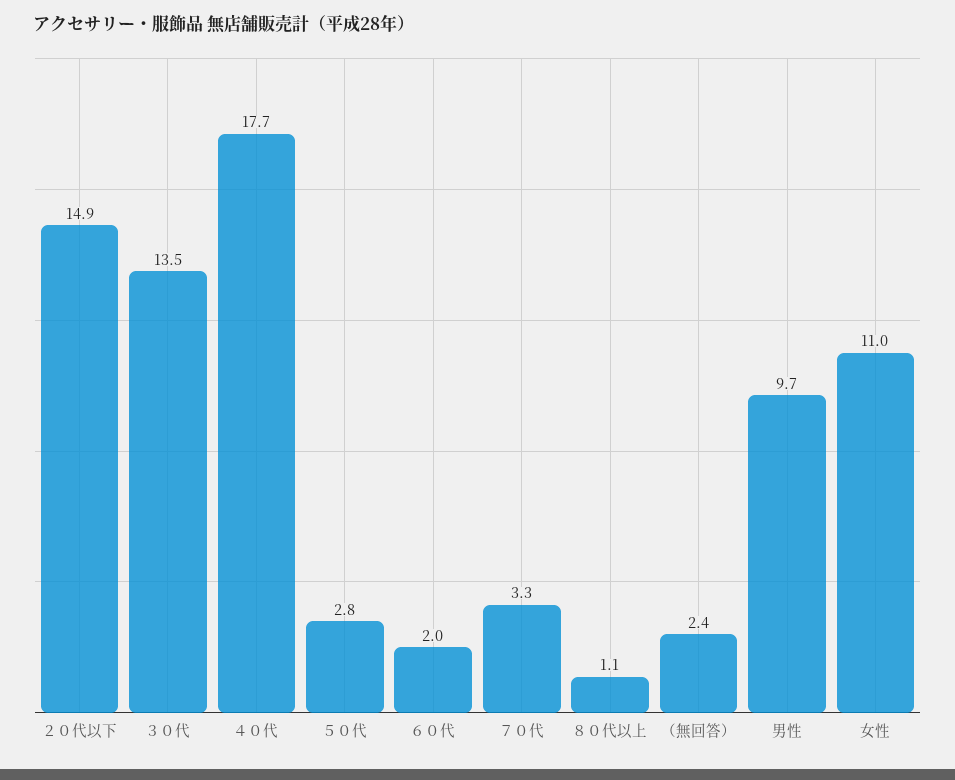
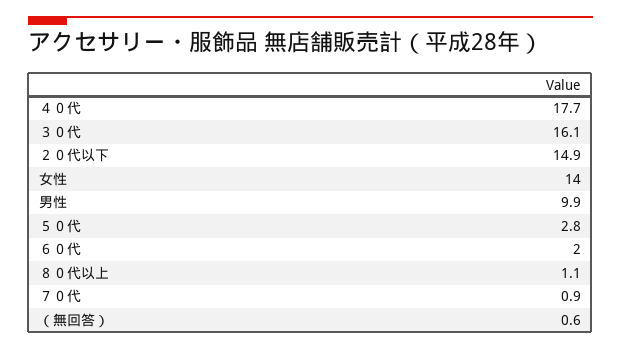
３０代: 13.5 -> 16.1
７０代: 3.3 -> 0.9
（無回答）: 2.4 -> 0.6
男性: 9.7 -> 9.9
女性: 11 -> 14

